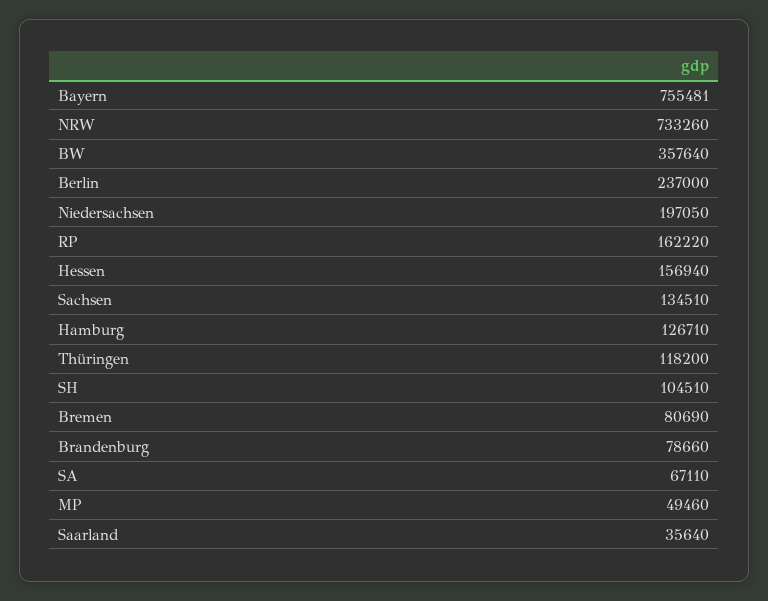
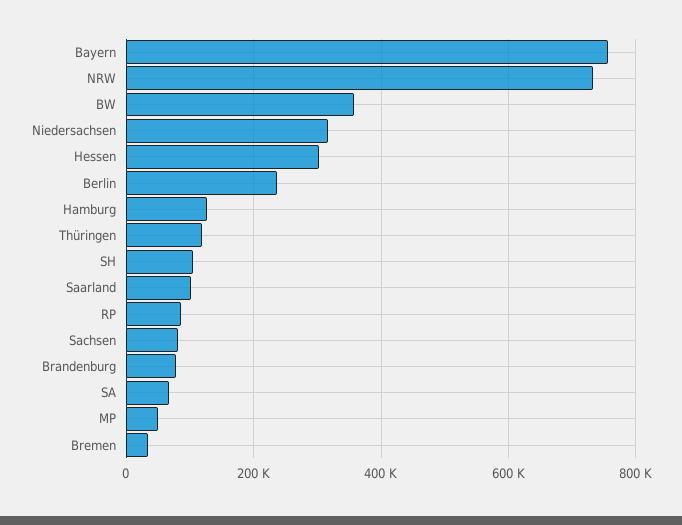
Niedersachsen: 197050 -> 320000
RP: 162220 -> 80000
Hessen: 156940 -> 300000
Sachsen: 134510 -> 80000
Bremen: 80690 -> 40000
Saarland: 35640 -> 100000

